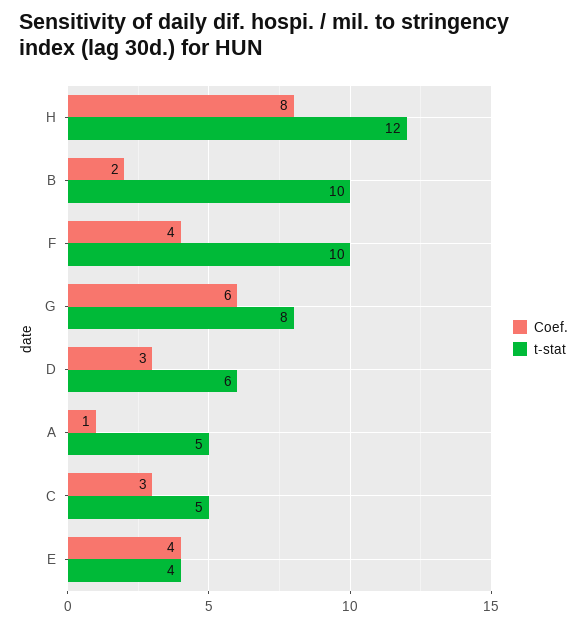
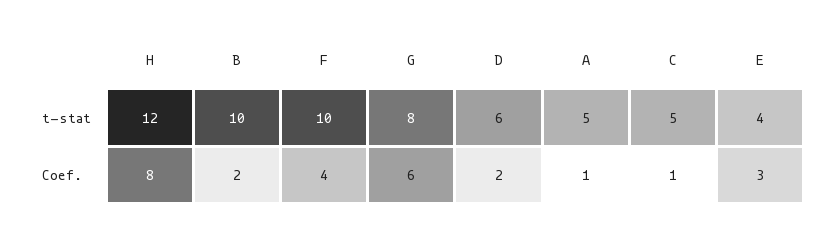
Coef., D: 3 -> 2
Coef., C: 3 -> 1
Coef., E: 4 -> 3

